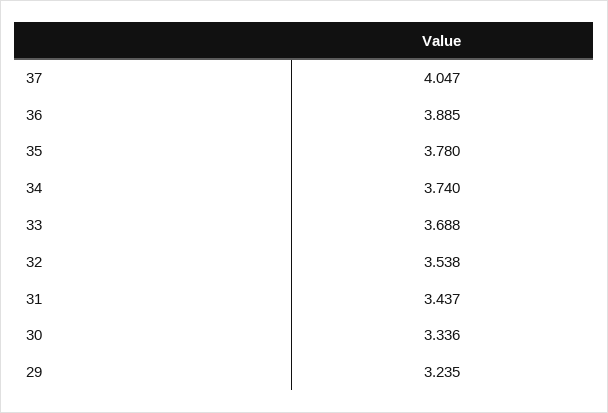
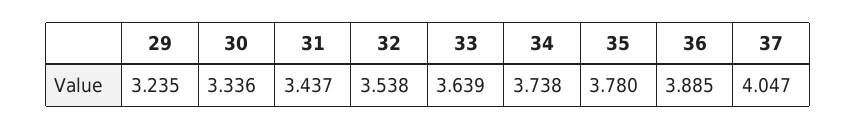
34: 3.74 -> 3.738
33: 3.688 -> 3.639

